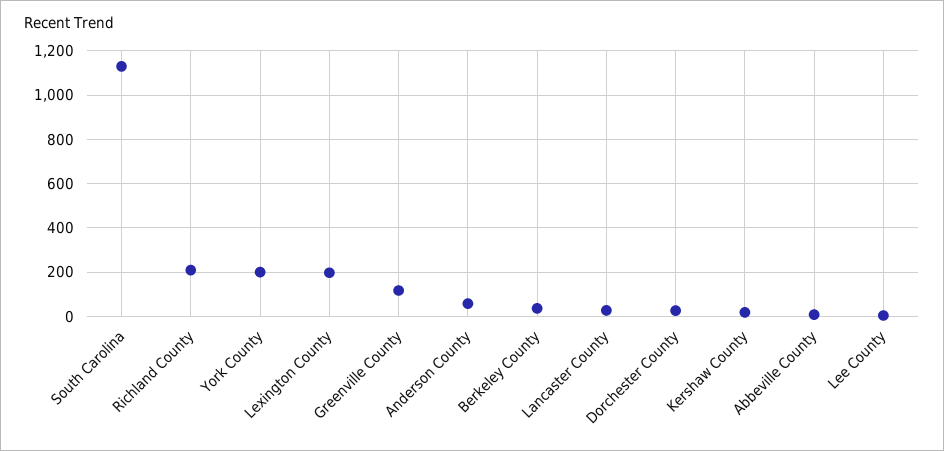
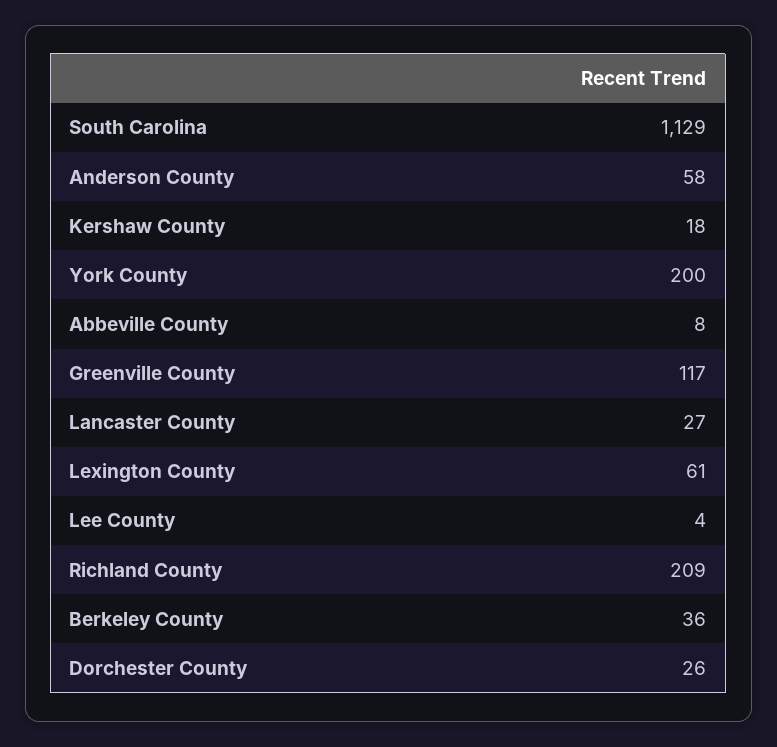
Lexington County: 200 -> 61

